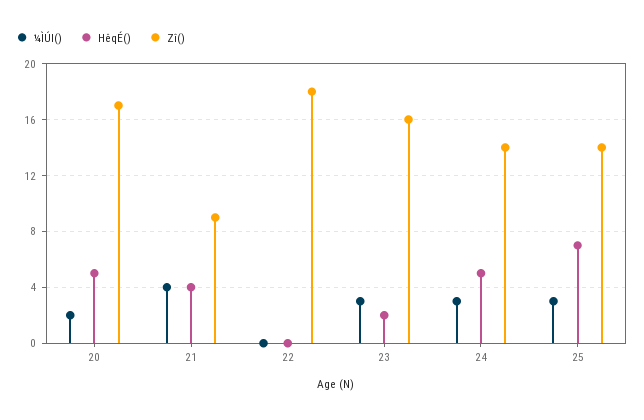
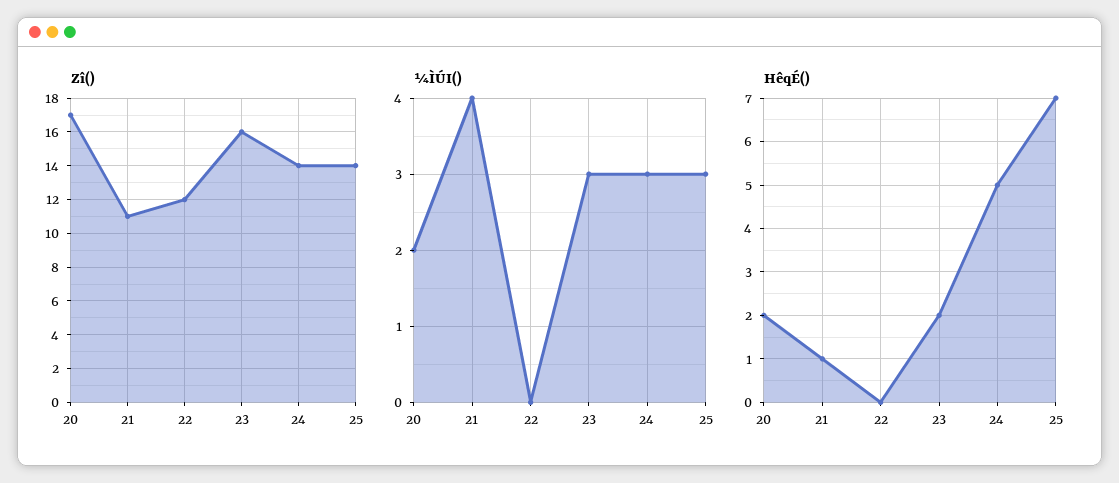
HêqÉ(), 20: 5 -> 2
HêqÉ(), 21: 4 -> 1
Zî(), 21: 9 -> 11
Zî(), 22: 18 -> 12

